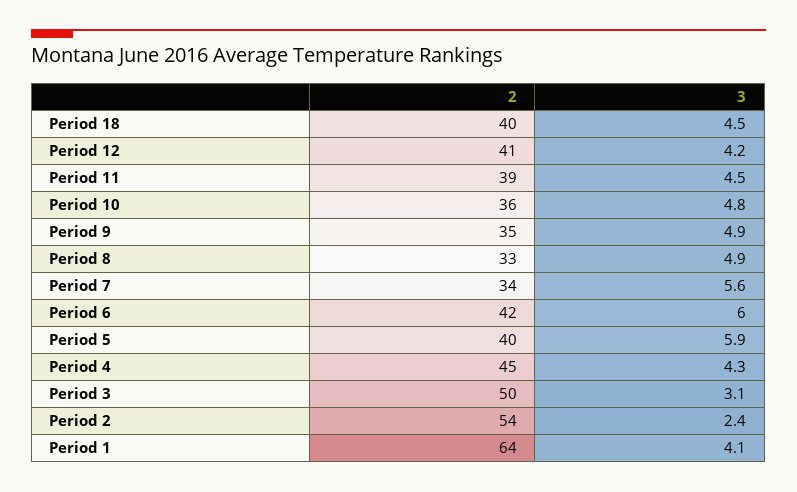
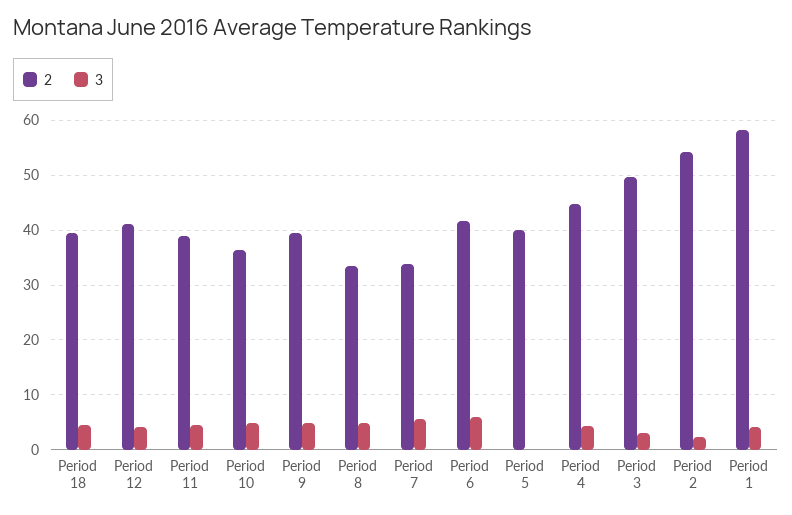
2, Period 9: 35 -> 40
3, Period 5: 5.9 -> 0
2, Period 1: 64 -> 58

